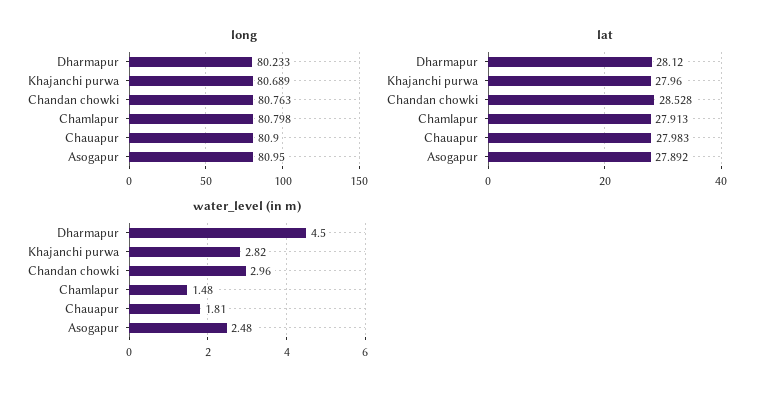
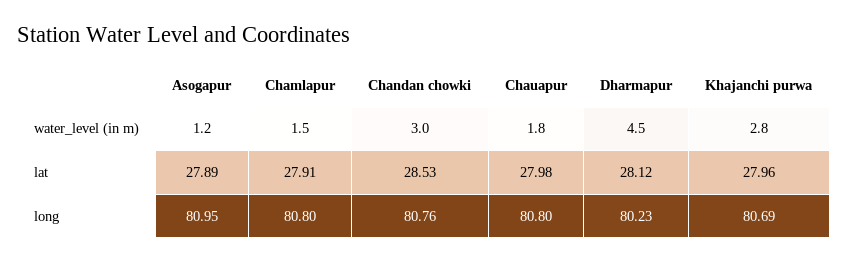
long, Chauapur: 80.9 -> 80.8
water_level (in m), Asogapur: 2.48 -> 1.2

